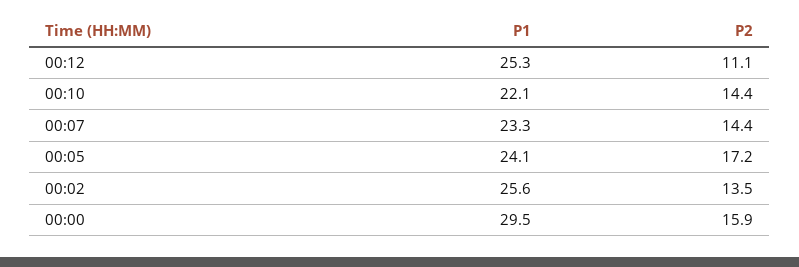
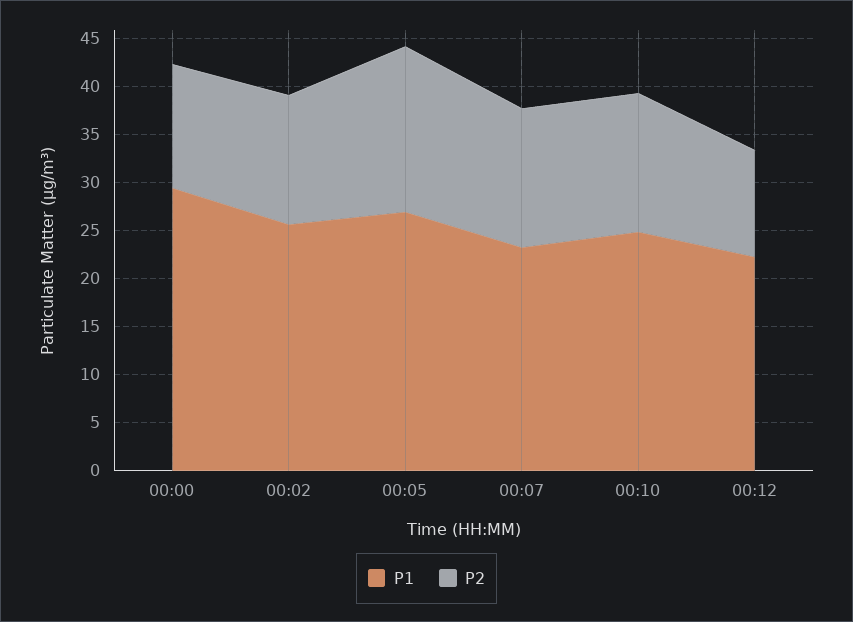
P1, 00:12: 25.3 -> 22
P1, 00:10: 22.1 -> 25
P1, 00:05: 24.1 -> 27
P2, 00:00: 15.9 -> 13

